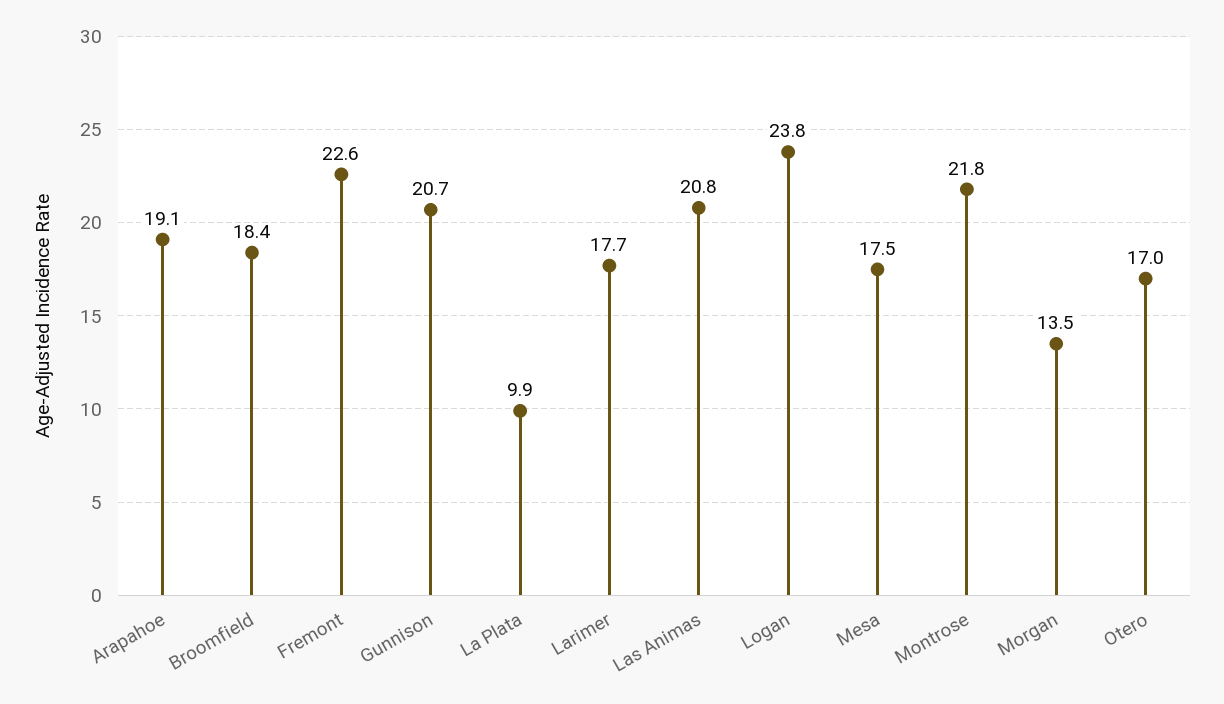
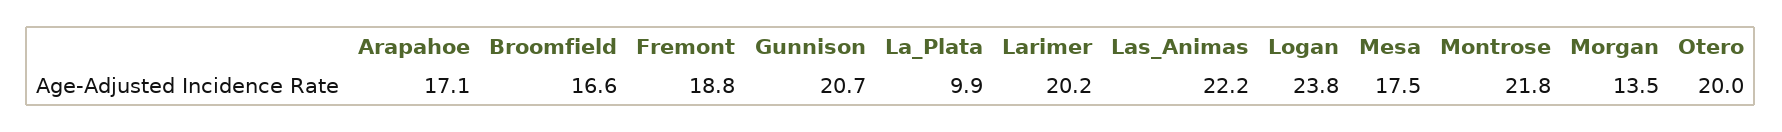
Arapahoe: 19.1 -> 17.1
Broomfield: 18.4 -> 16.6
Fremont: 22.6 -> 18.8
Larimer: 17.7 -> 20.2
Las Animas: 20.8 -> 22.2
Otero: 17 -> 20

